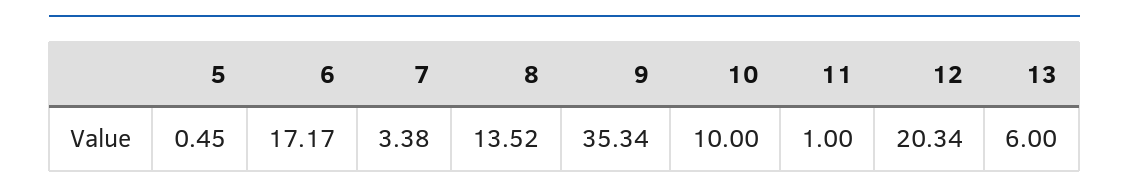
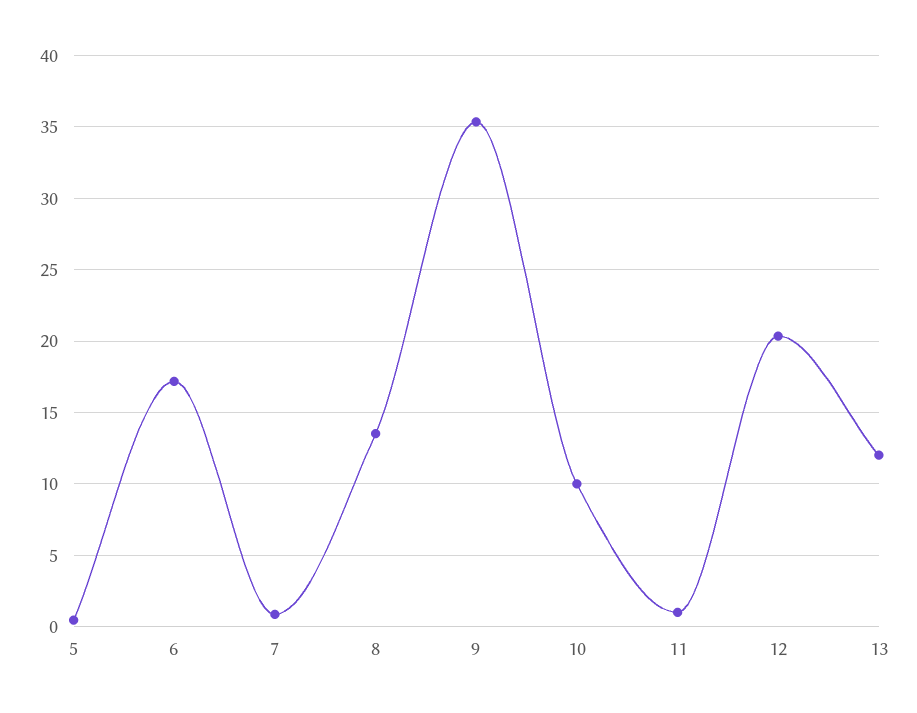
7: 3.38 -> 1
13: 6 -> 12

